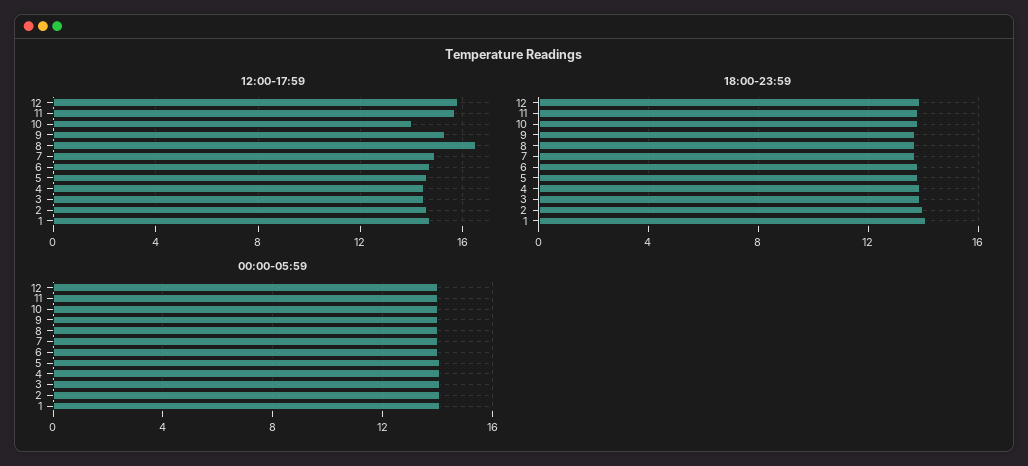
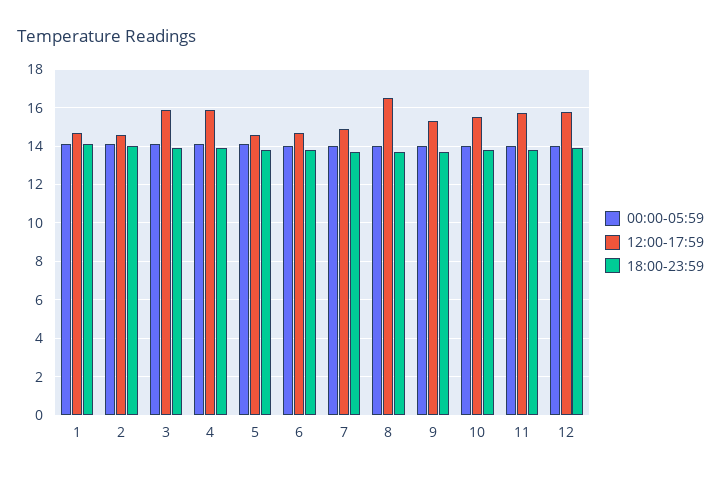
12:00-17:59, 10: 14 -> 15.5
12:00-17:59, 4: 14.5 -> 16
12:00-17:59, 3: 14.5 -> 16

